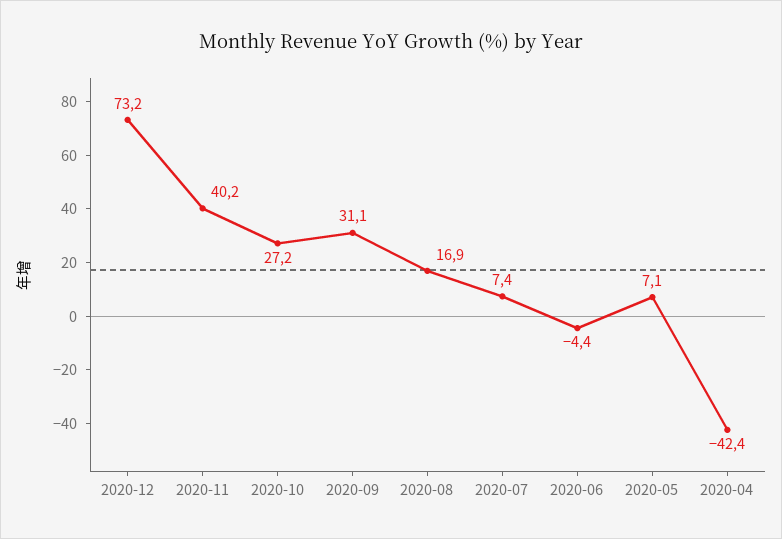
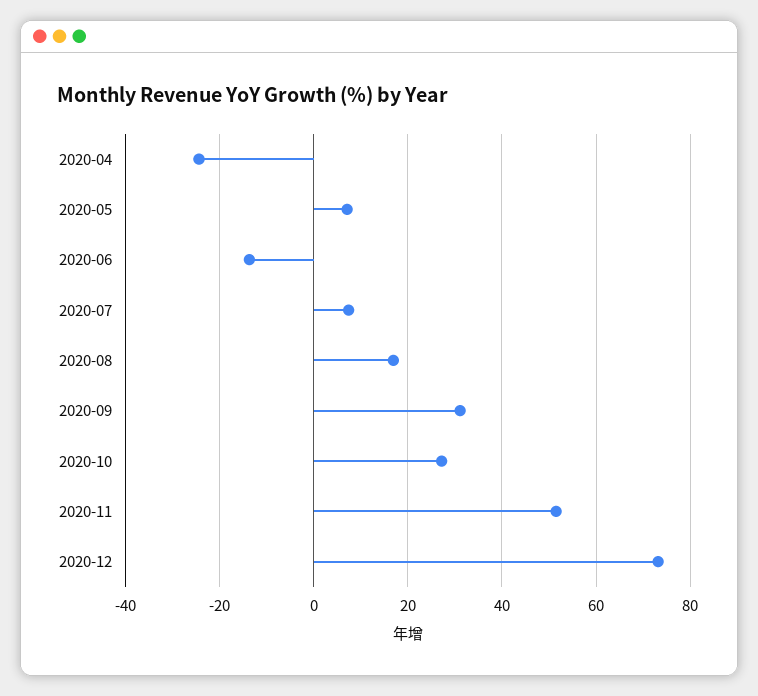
2020-11: 40.2 -> 52
2020-06: -4.4 -> -14
2020-04: -42.4 -> -24

